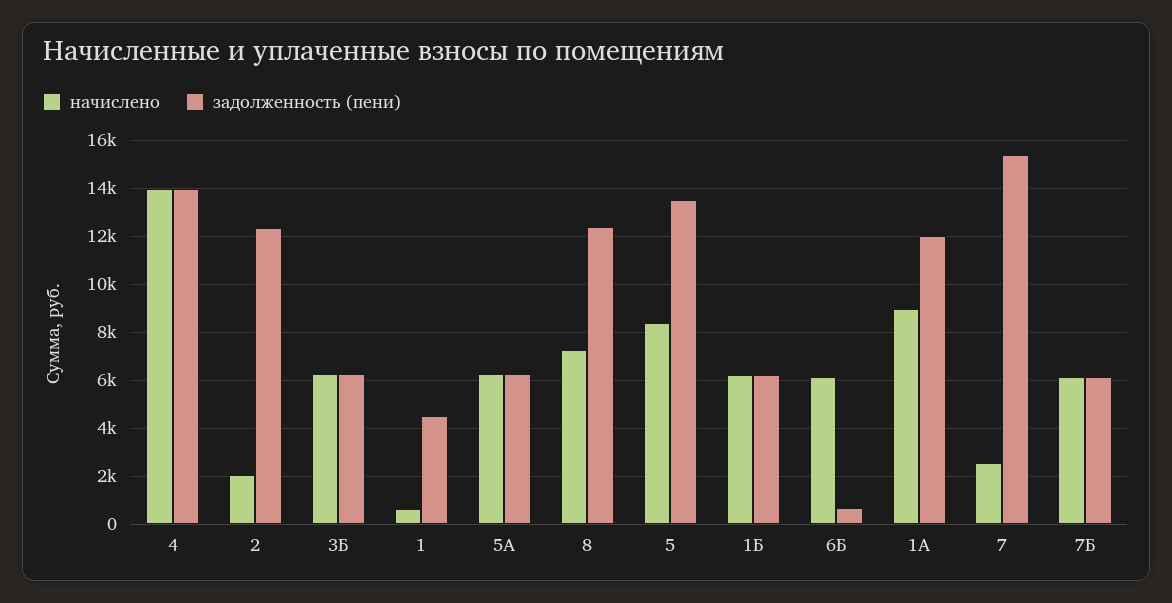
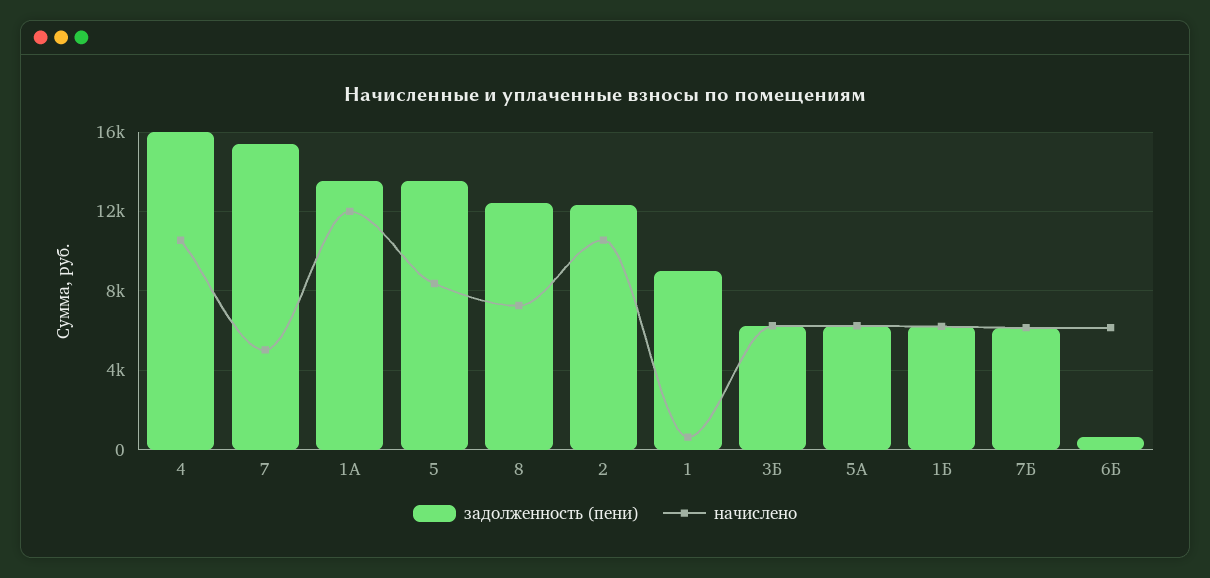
начислено, 4: 14000 -> 10500
задолженность (пени), 4: 14000 -> 16000
начислено, 2: 2000 -> 10500
задолженность (пени), 1: 4500 -> 9000
начислено, 1А: 9000 -> 12000
задолженность (пени), 1А: 12000 -> 13500
начислено, 7: 2500 -> 5000

